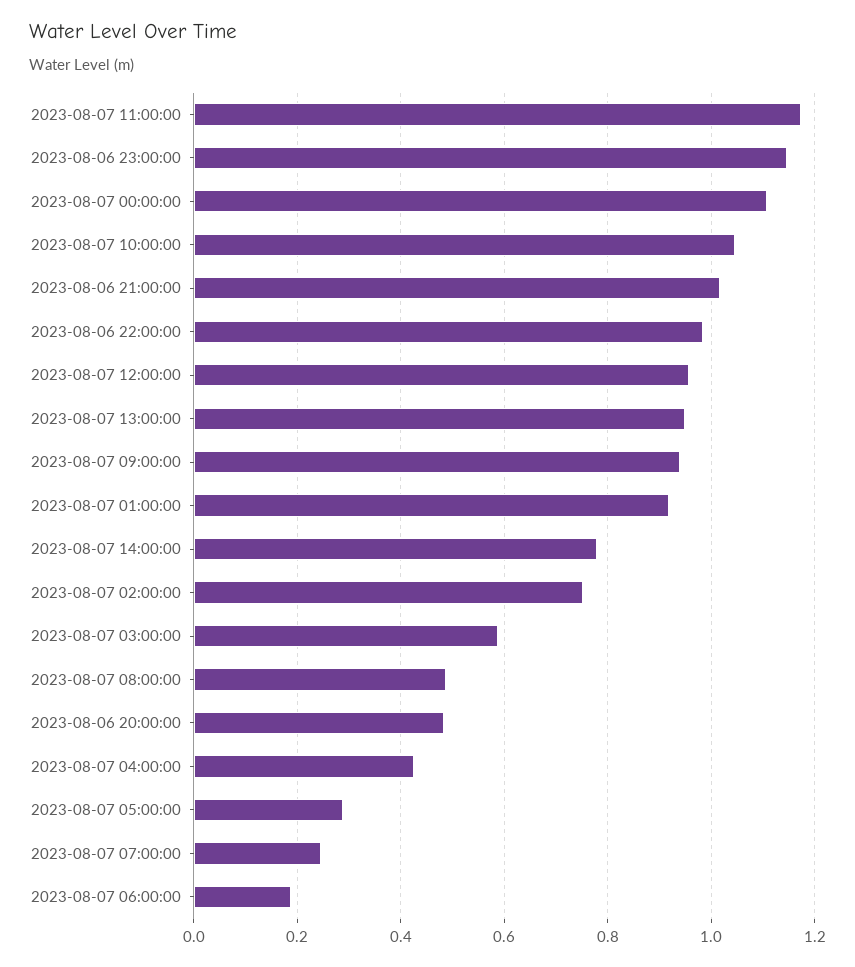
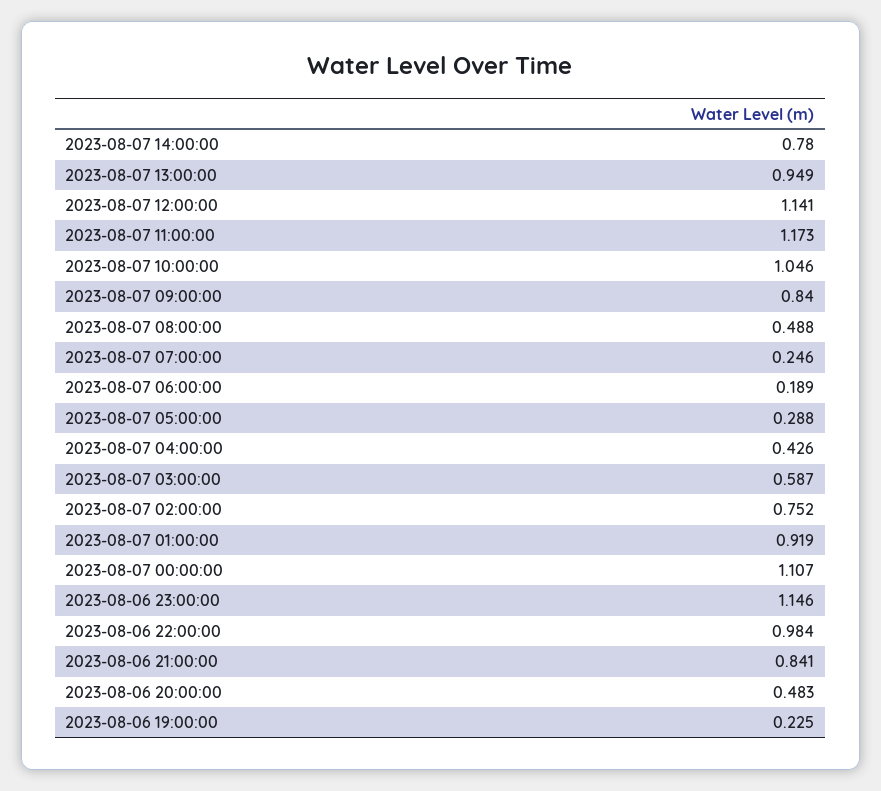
2023-08-06 21:00:00: 1.02 -> 0.841
2023-08-07 12:00:00: 0.96 -> 1.141
2023-08-07 09:00:00: 0.94 -> 0.84
2023-08-06 19:00:00: none -> 0.225

